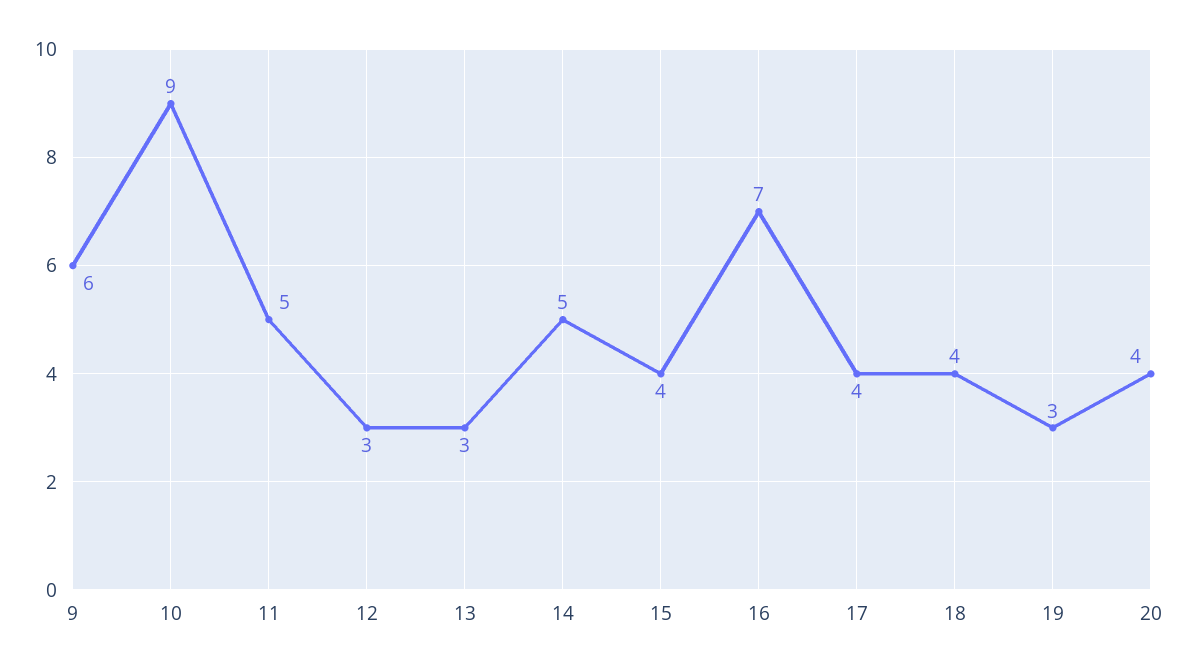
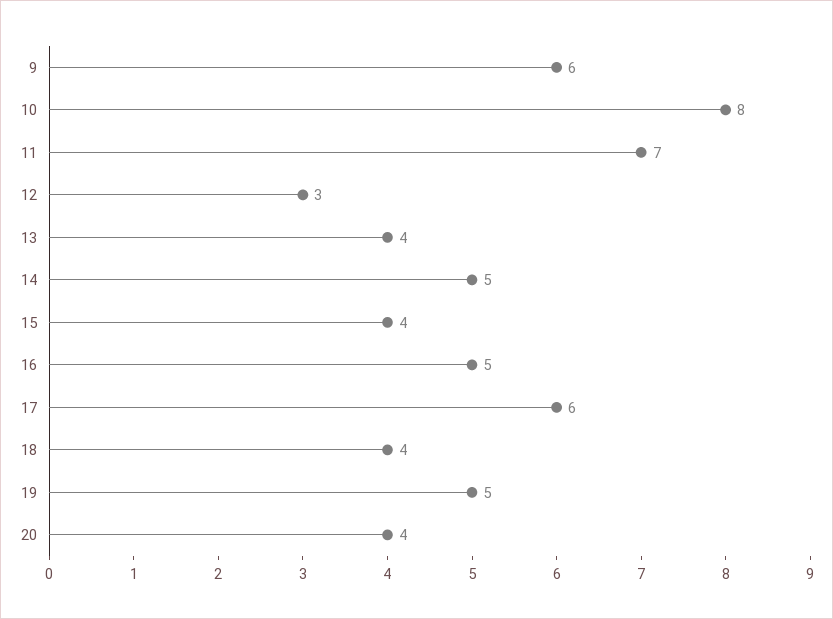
10: 9 -> 8
11: 5 -> 7
13: 3 -> 4
16: 7 -> 5
17: 4 -> 6
19: 3 -> 5

